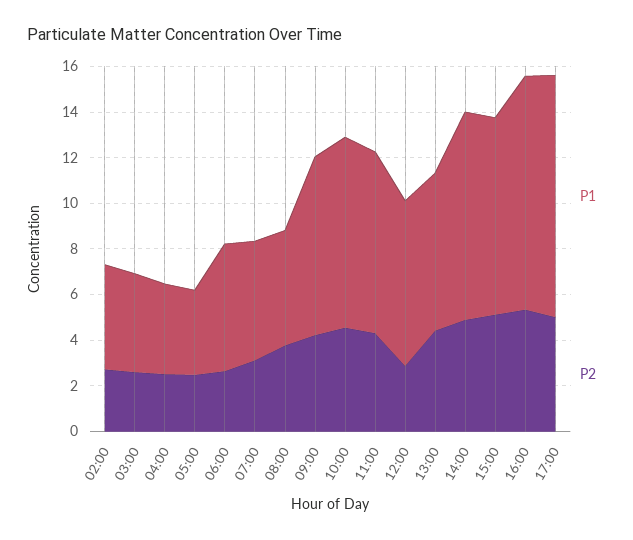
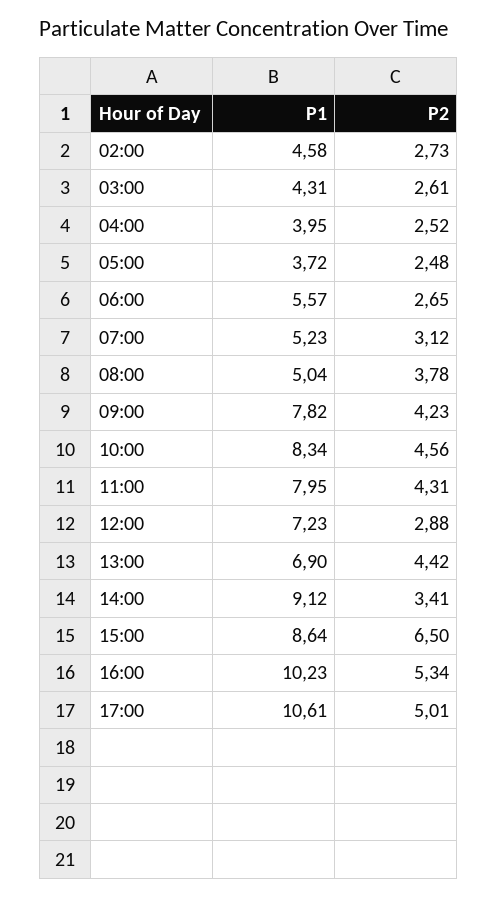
P2, 14:00: 5 -> 3.41
P2, 15:00: 5 -> 6.5

